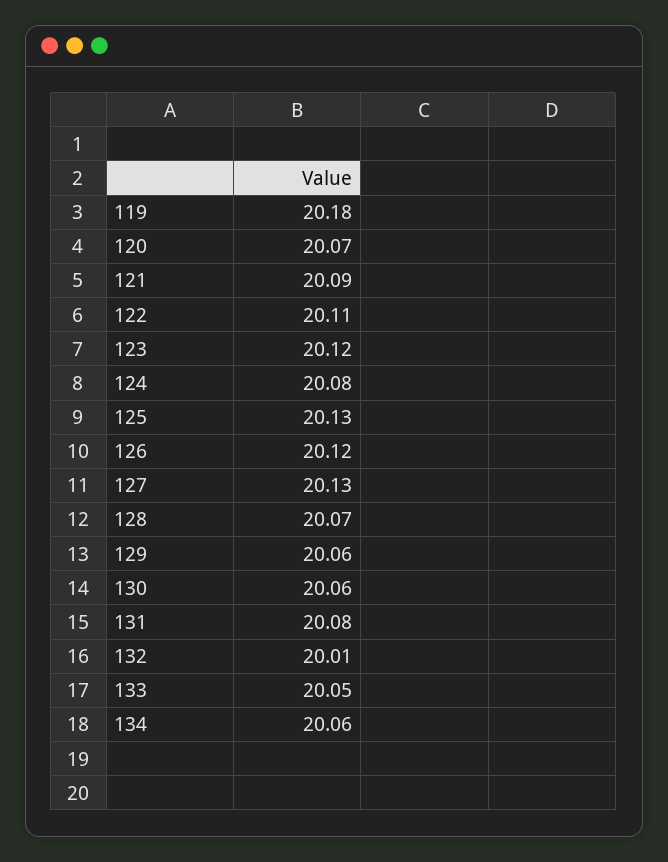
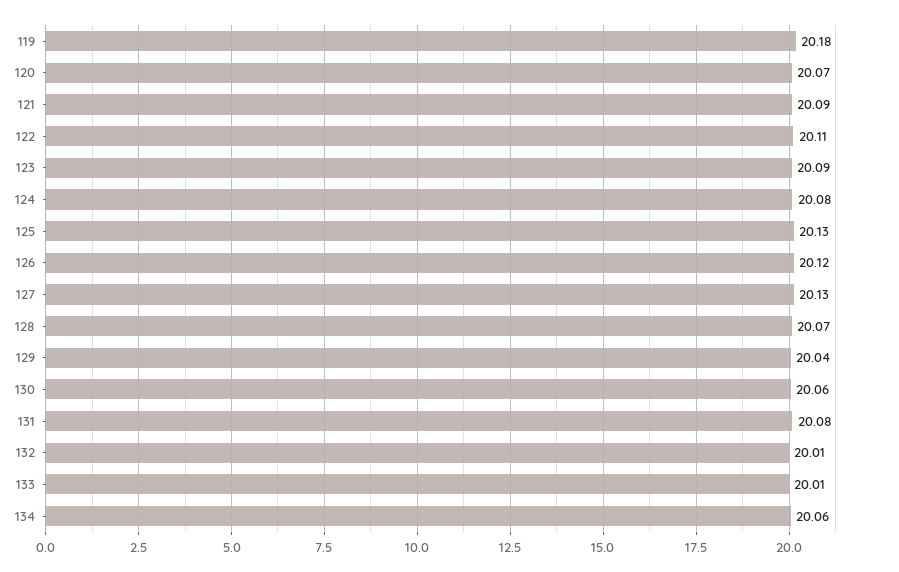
123: 20.12 -> 20.09
129: 20.06 -> 20.04
133: 20.05 -> 20.01

